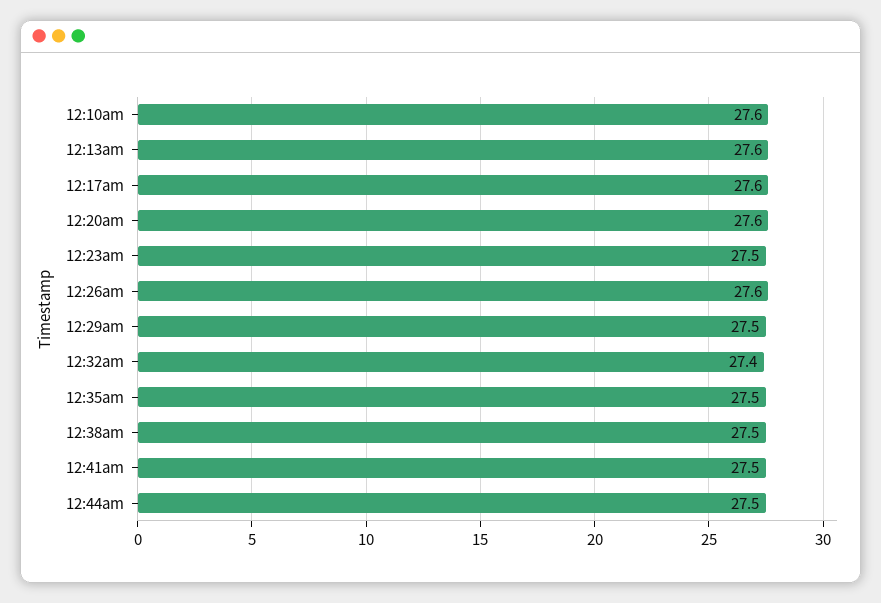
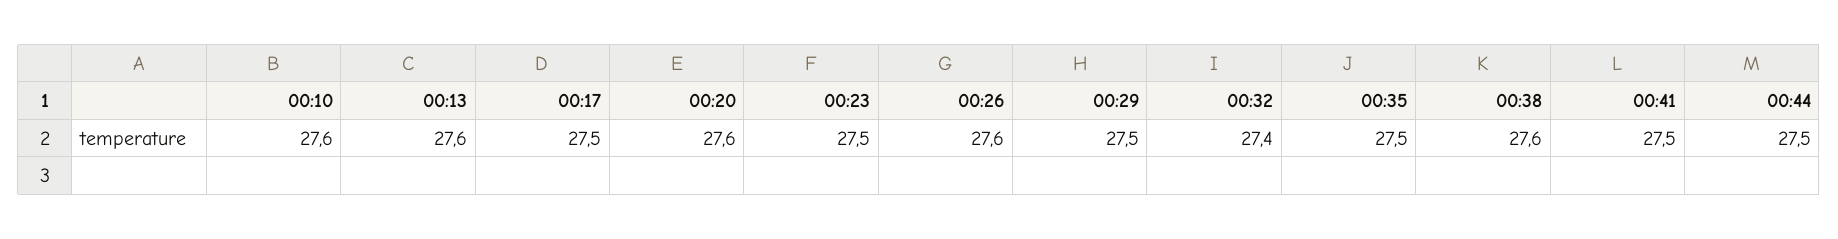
12:17am: 27.6 -> 27.5
12:38am: 27.5 -> 27.6

